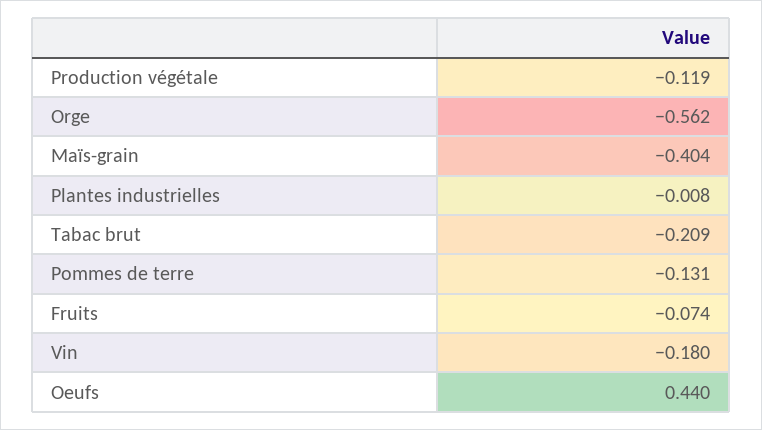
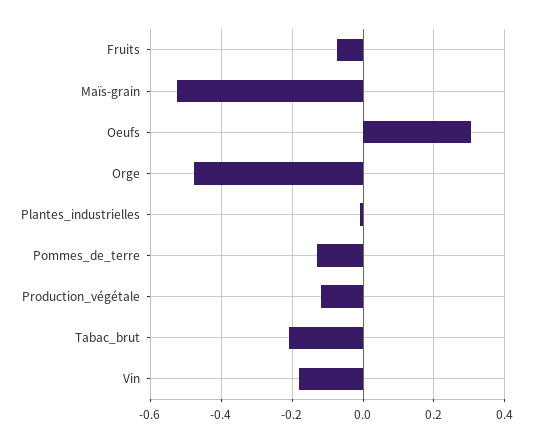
Orge: -0.562 -> -0.48
Maïs-grain: -0.404 -> -0.52
Oeufs: 0.44 -> 0.3

